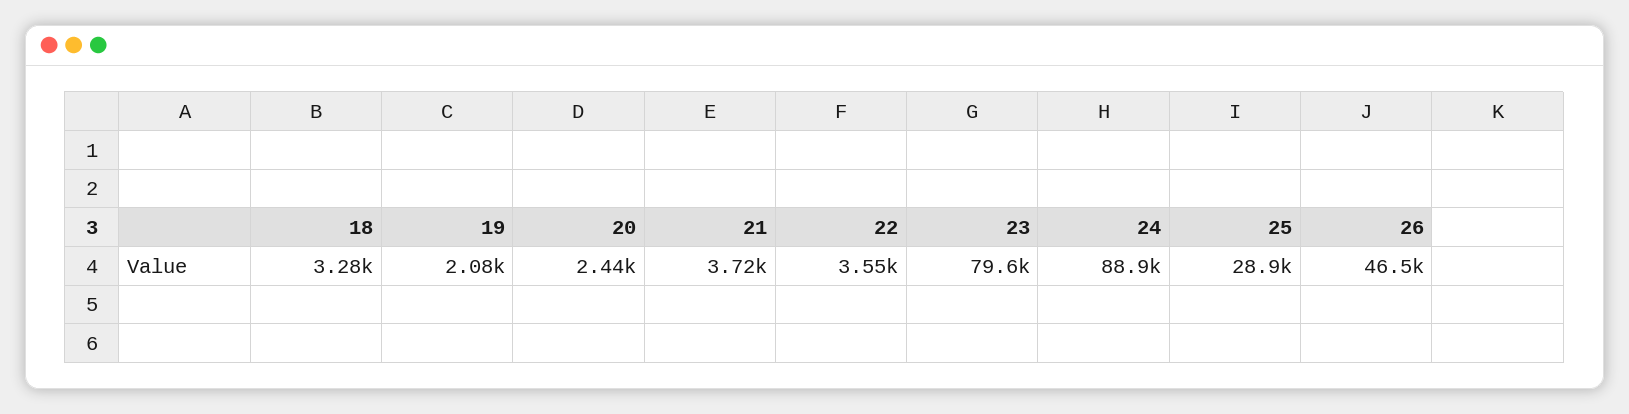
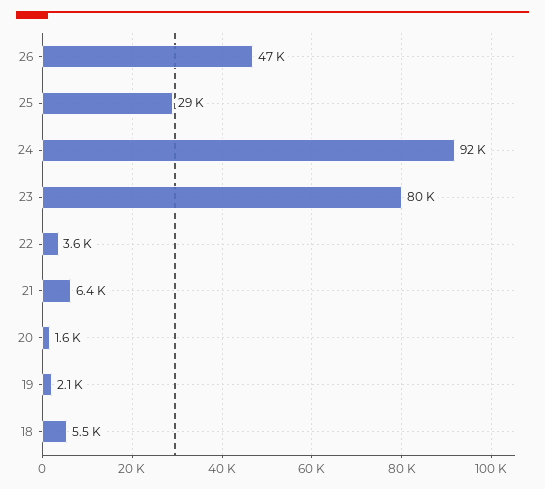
18: 3280 -> 5500
20: 2440 -> 1600
21: 3720 -> 6400
24: 88900 -> 92000

